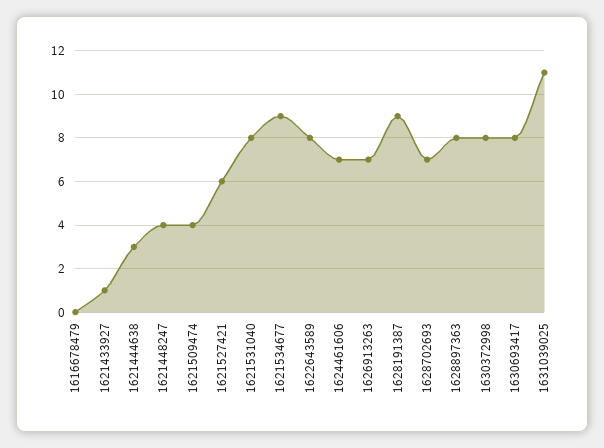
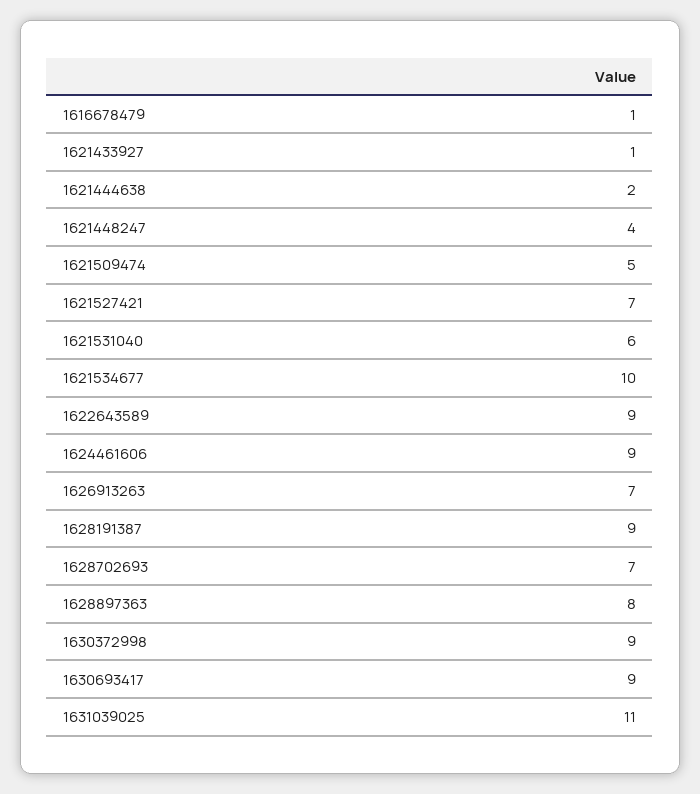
1616678479: 0 -> 1
1621444638: 3 -> 2
1621509474: 4 -> 5
1621527421: 6 -> 7
1621531040: 8 -> 6
1621534677: 9 -> 10
1622643589: 8 -> 9
1624461606: 7 -> 9
1630372998: 8 -> 9
1630693417: 8 -> 9

